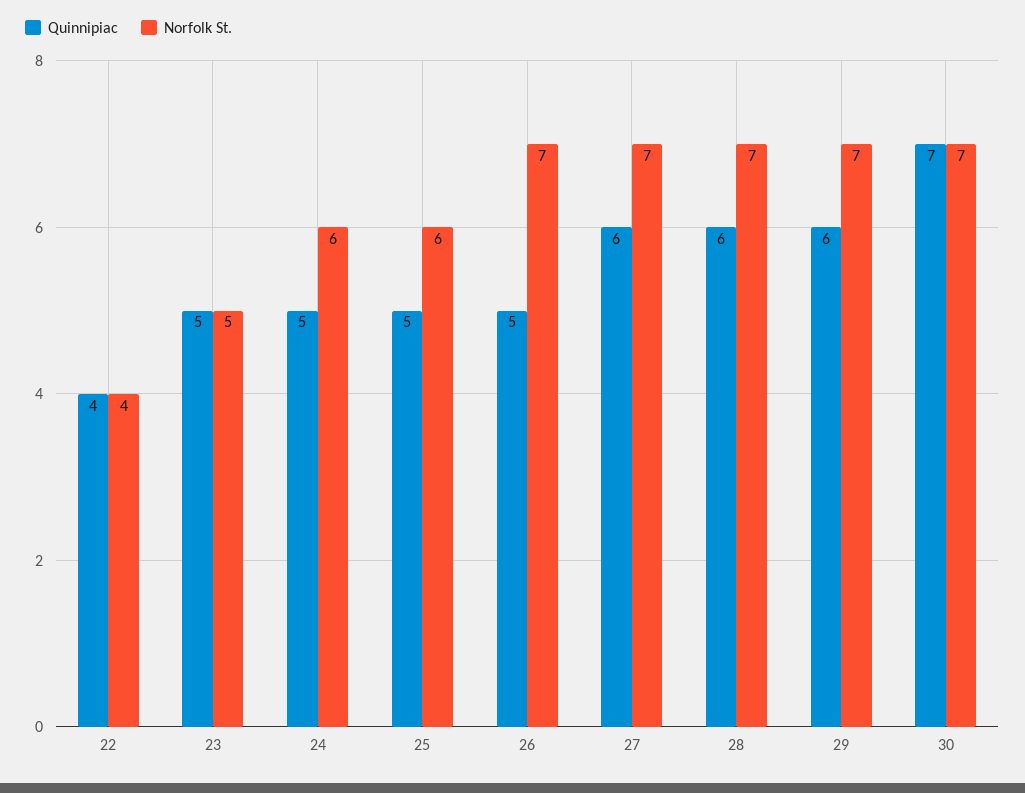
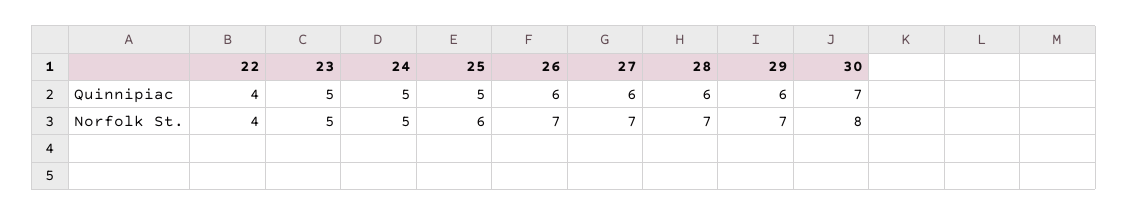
Norfolk St., 24: 6 -> 5
Quinnipiac, 26: 5 -> 6
Norfolk St., 30: 7 -> 8

